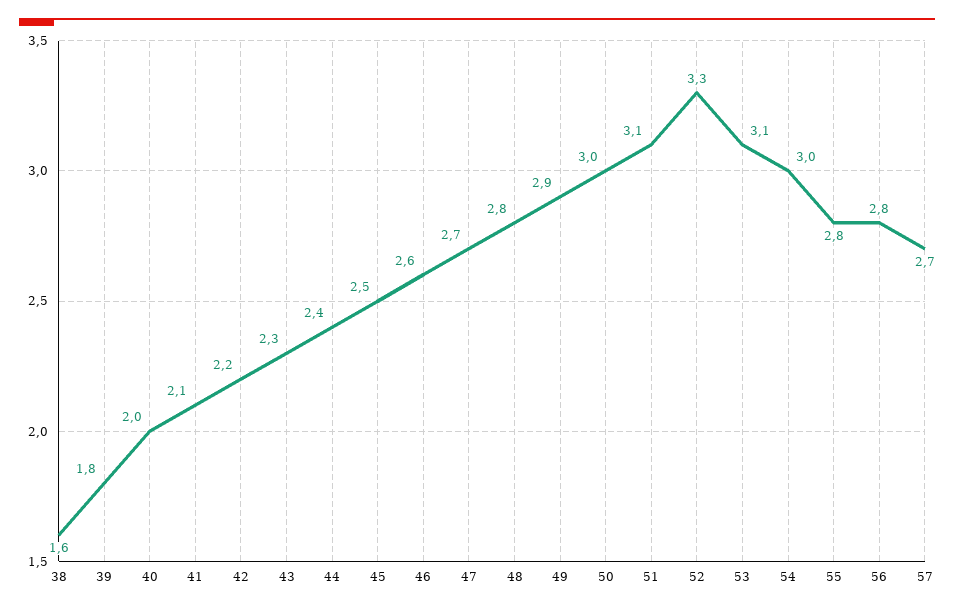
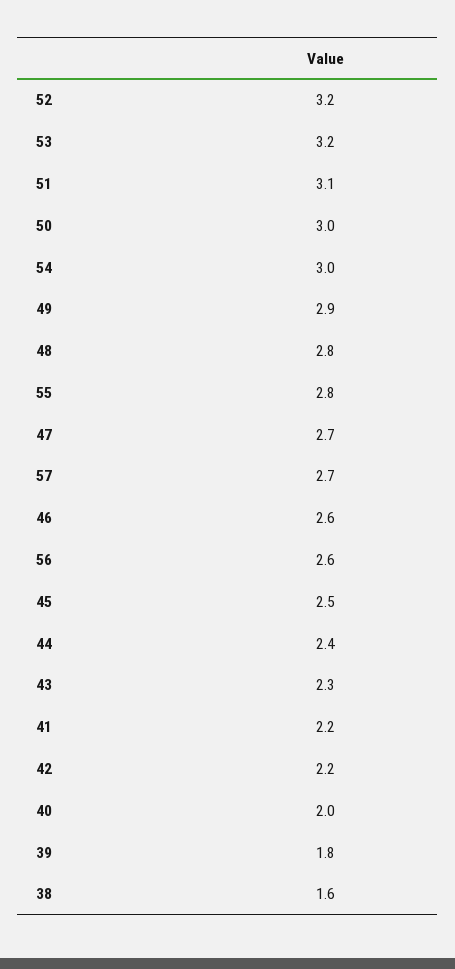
41: 2.1 -> 2.2
52: 3.3 -> 3.2
53: 3.1 -> 3.2
56: 2.8 -> 2.6

